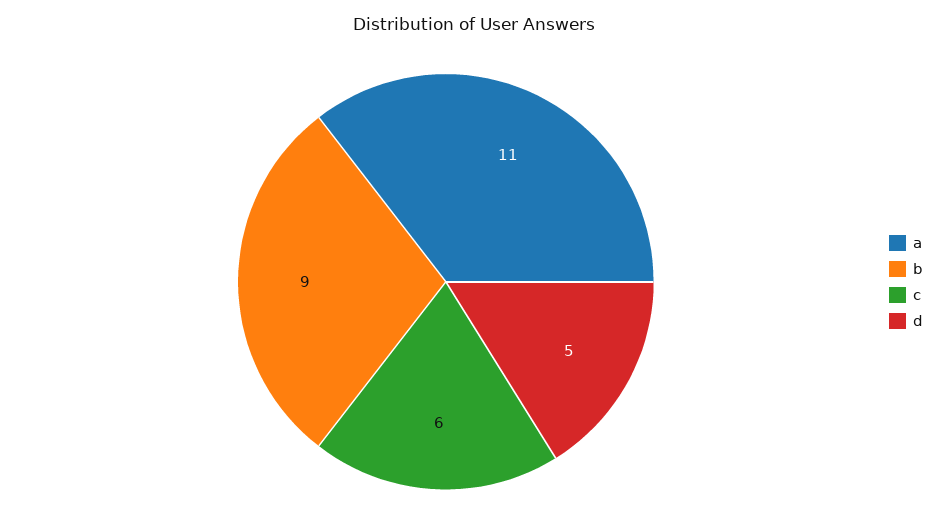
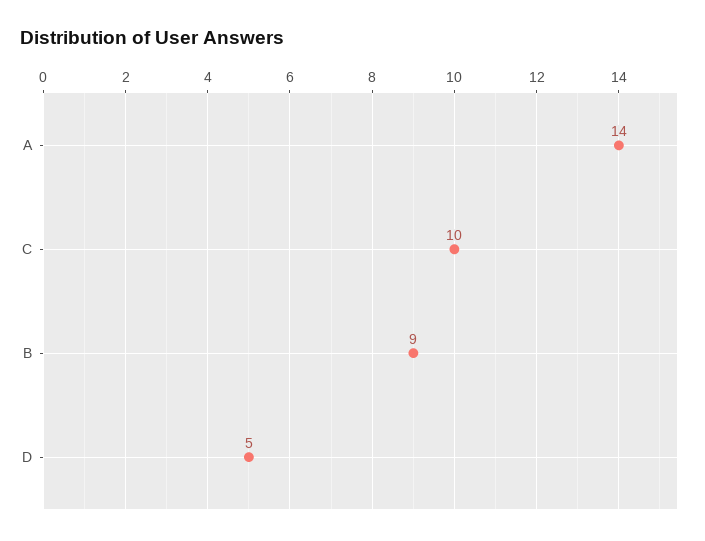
a: 11 -> 14
c: 6 -> 10

